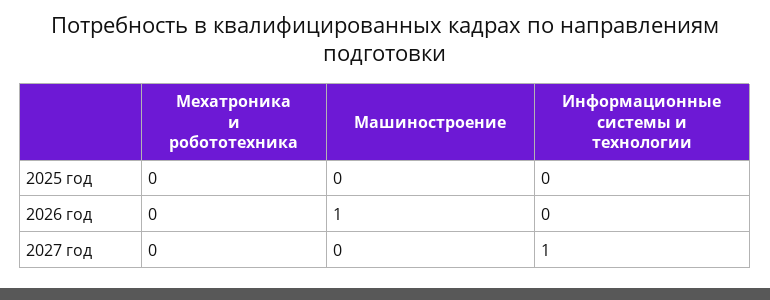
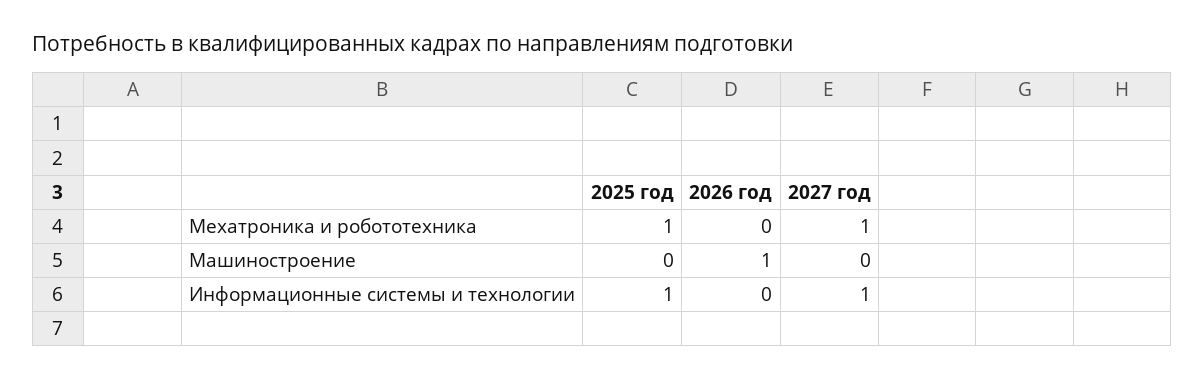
Мехатроника и робототехника, 2025 год: 0 -> 1
Информационные системы и технологии, 2025 год: 0 -> 1
Мехатроника и робототехника, 2027 год: 0 -> 1

